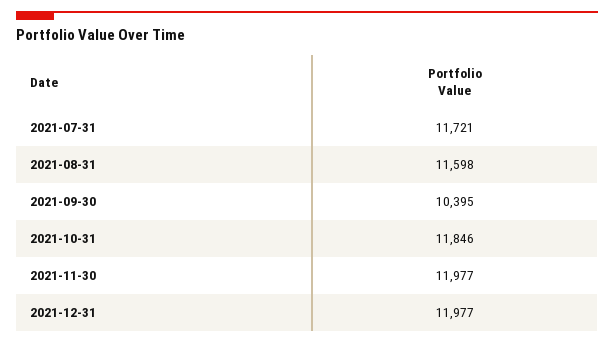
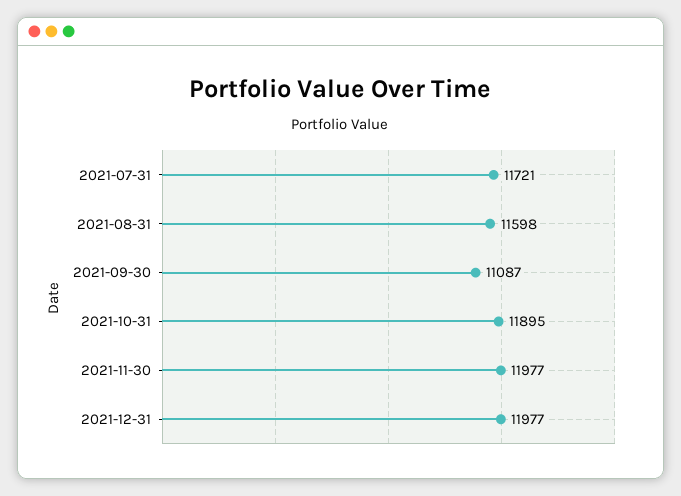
2021-09-30: 10395 -> 11087
2021-10-31: 11846 -> 11895

